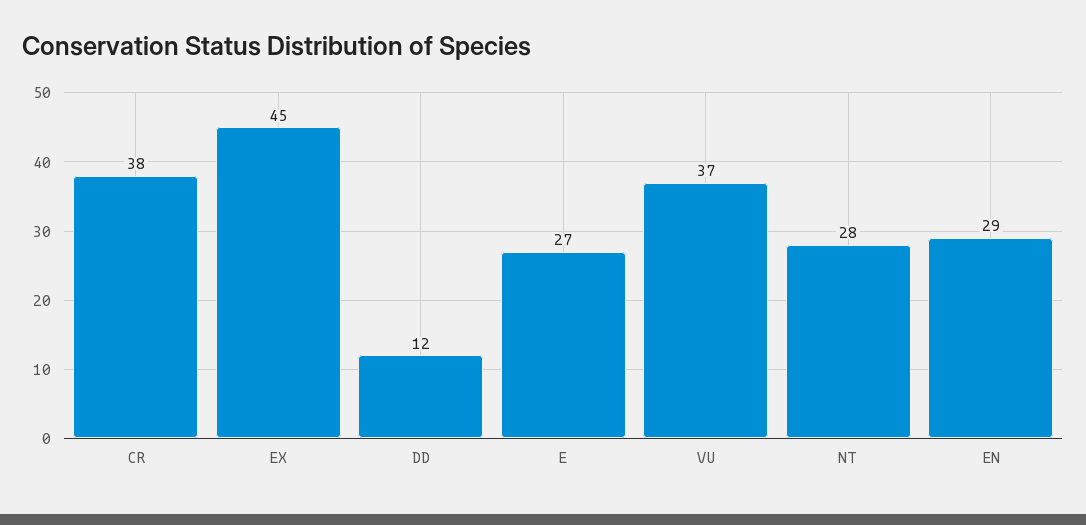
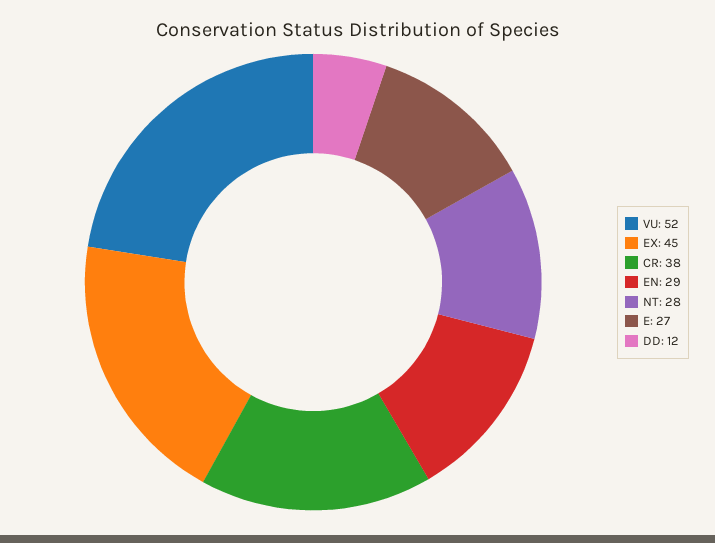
VU: 37 -> 52

